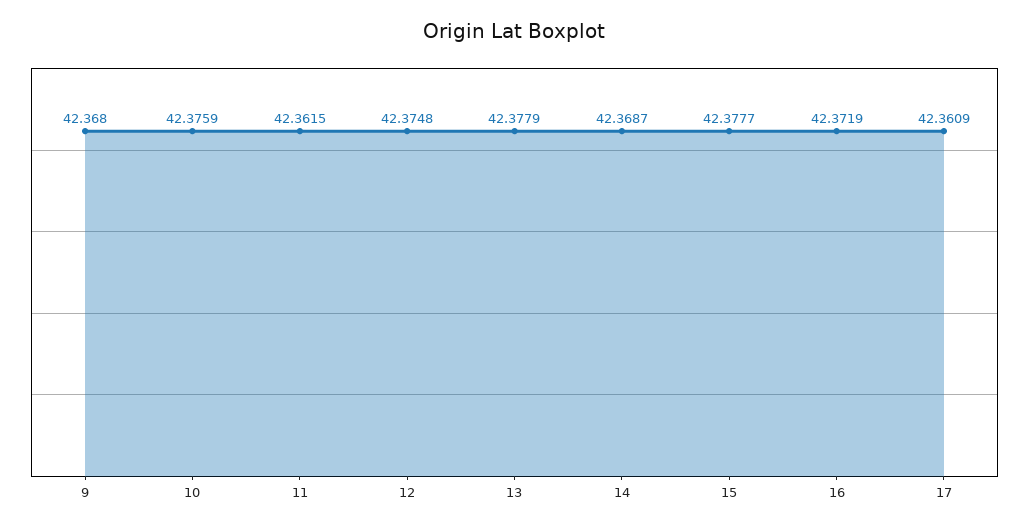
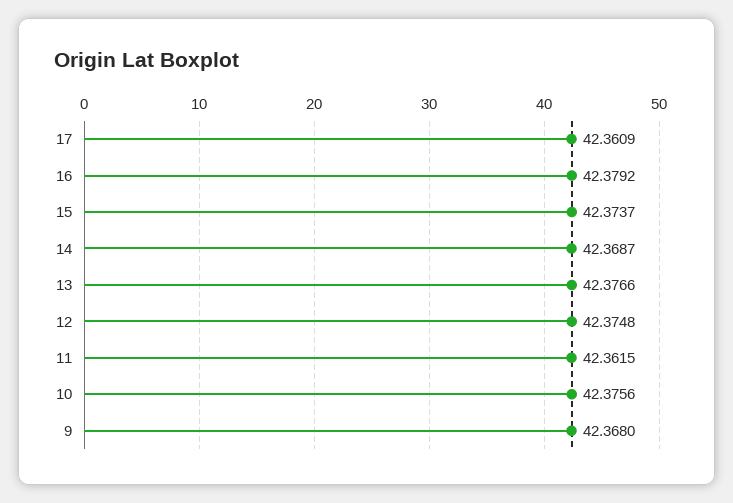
10: 42.3759 -> 42.3756
13: 42.3779 -> 42.3766
15: 42.3777 -> 42.3737
16: 42.3719 -> 42.3792

